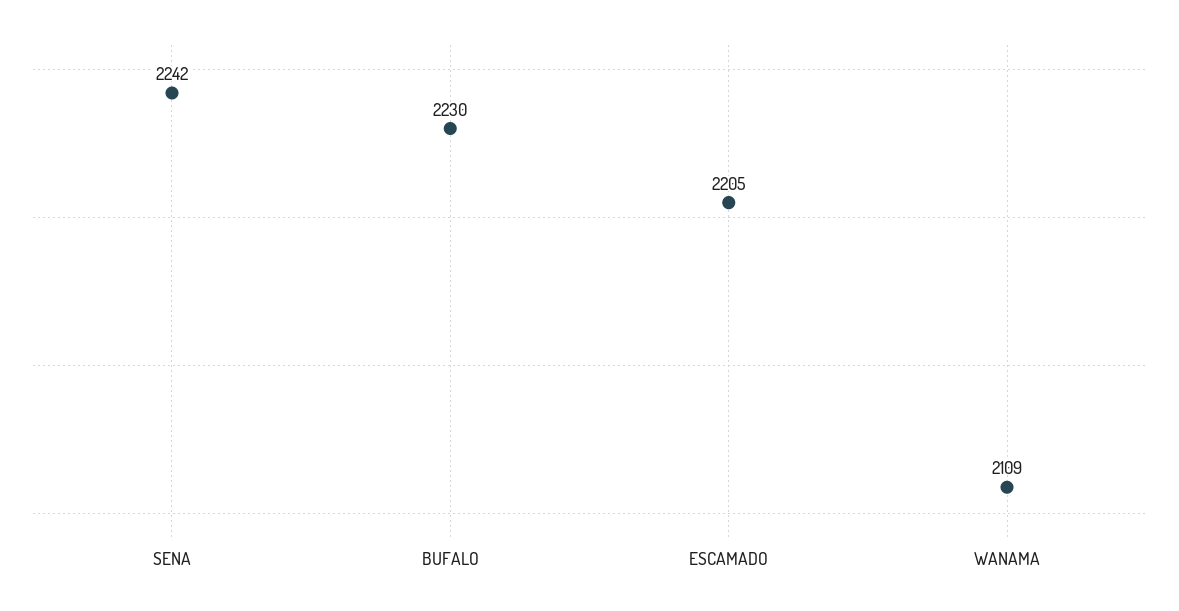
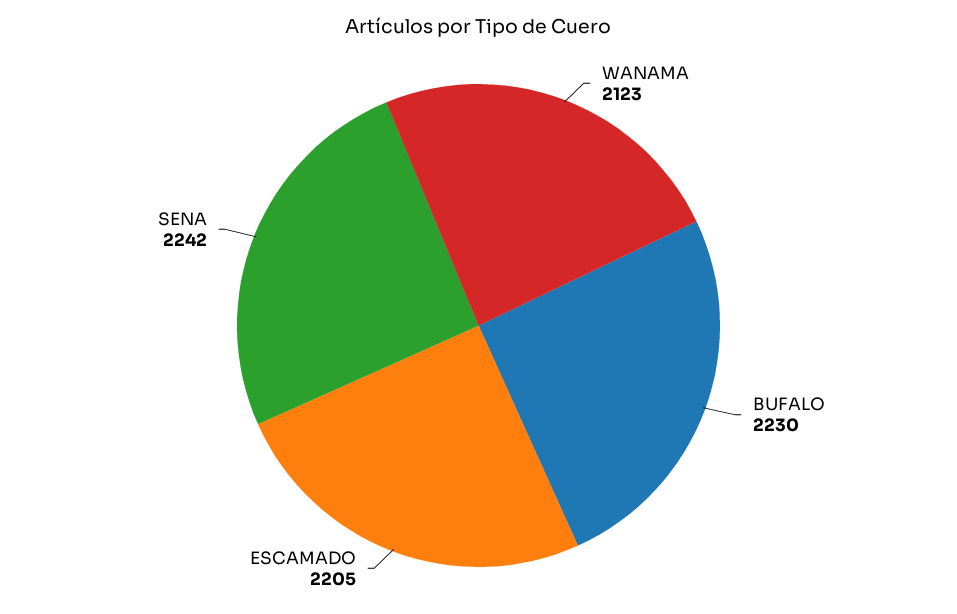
WANAMA: 2109 -> 2123

